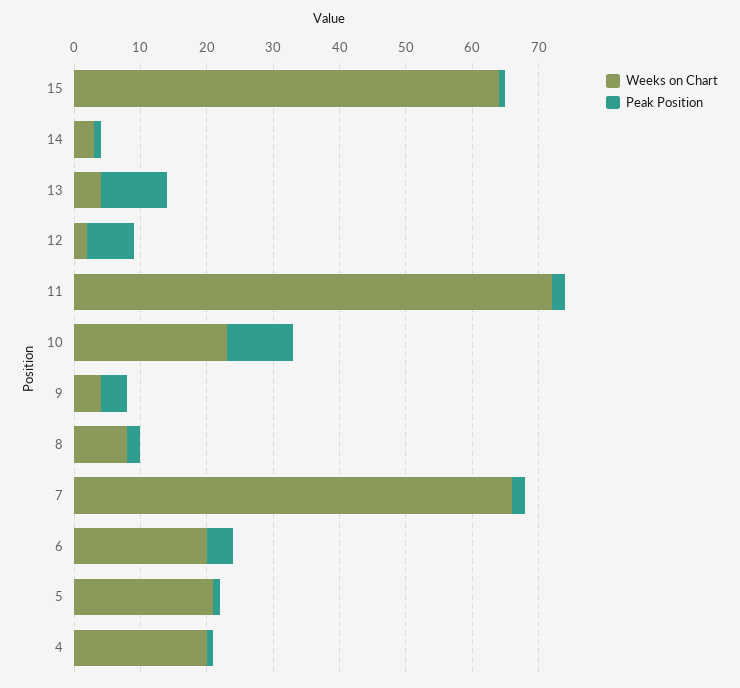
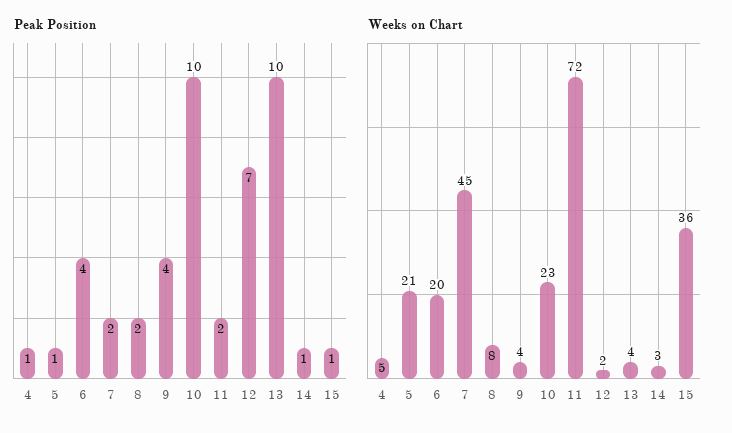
Weeks on Chart, 15: 65 -> 36
Weeks on Chart, 7: 65 -> 45
Weeks on Chart, 4: 20 -> 5

